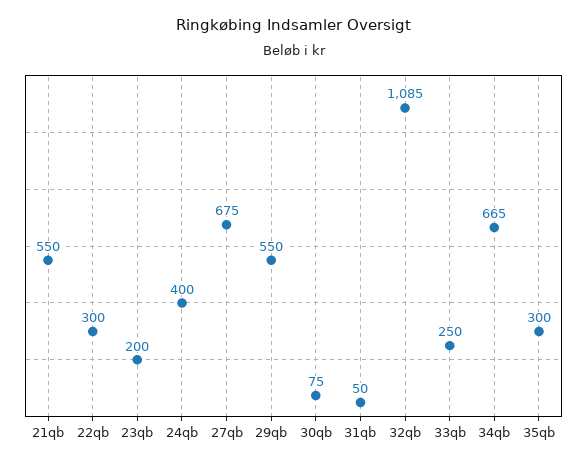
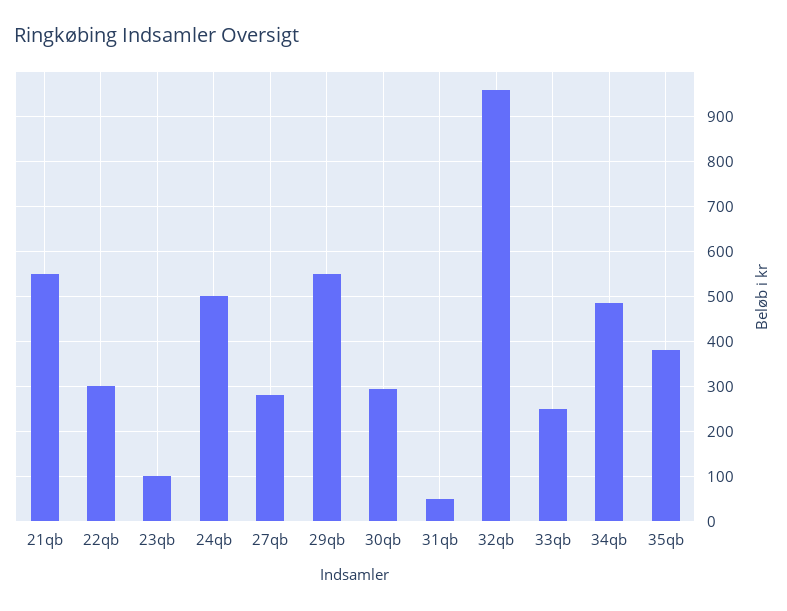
23qb: 200 -> 100
24qb: 400 -> 500
27qb: 675 -> 280
30qb: 75 -> 300
32qb: 1085 -> 960
34qb: 665 -> 480
35qb: 300 -> 380

